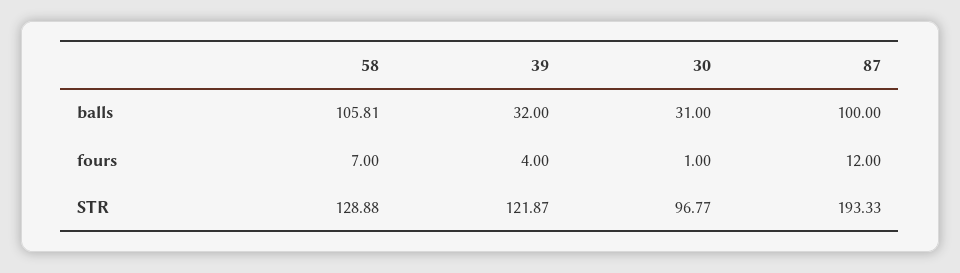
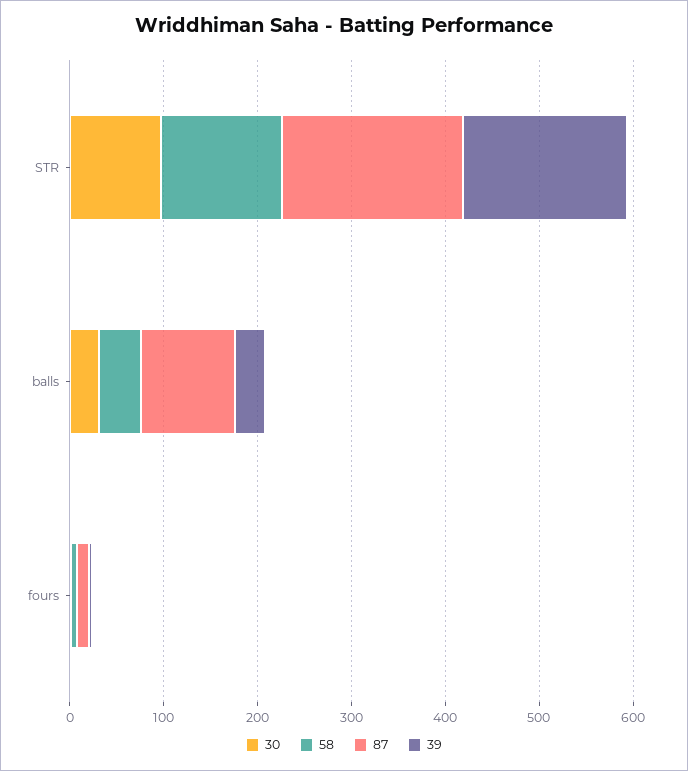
58, balls: 105.81 -> 40
39, STR: 121.87 -> 180

